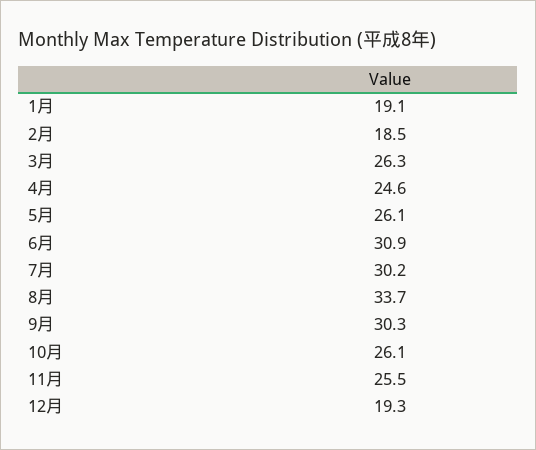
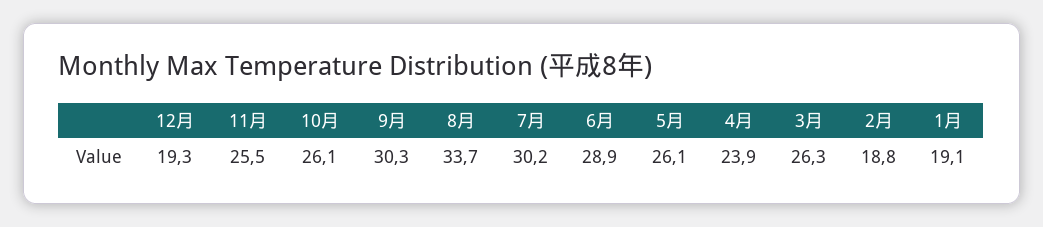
2月: 18.5 -> 18.8
4月: 24.6 -> 23.9
6月: 30.9 -> 28.9

